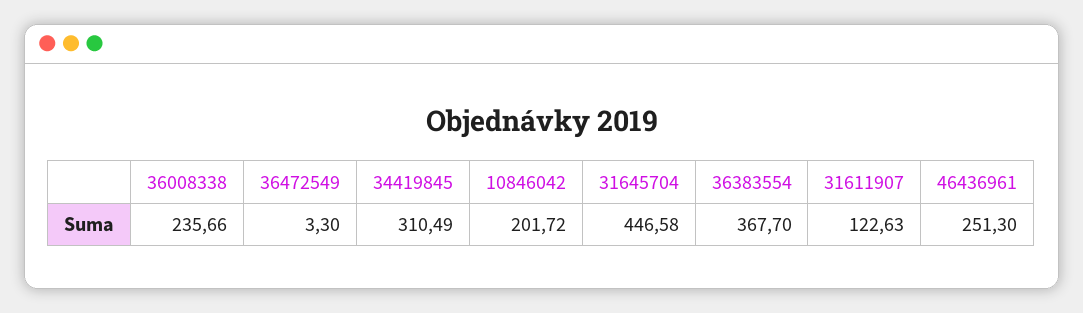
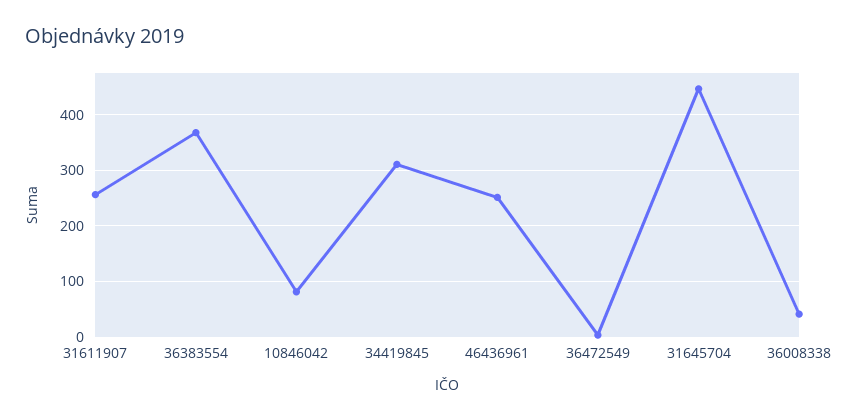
36008338: 235.66 -> 40
10846042: 201.72 -> 80
31611907: 122.63 -> 260

